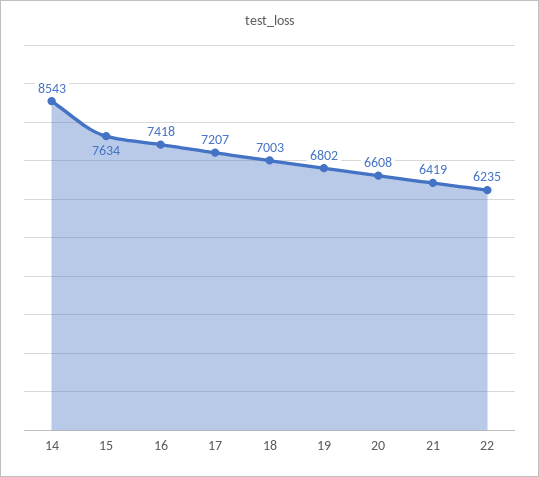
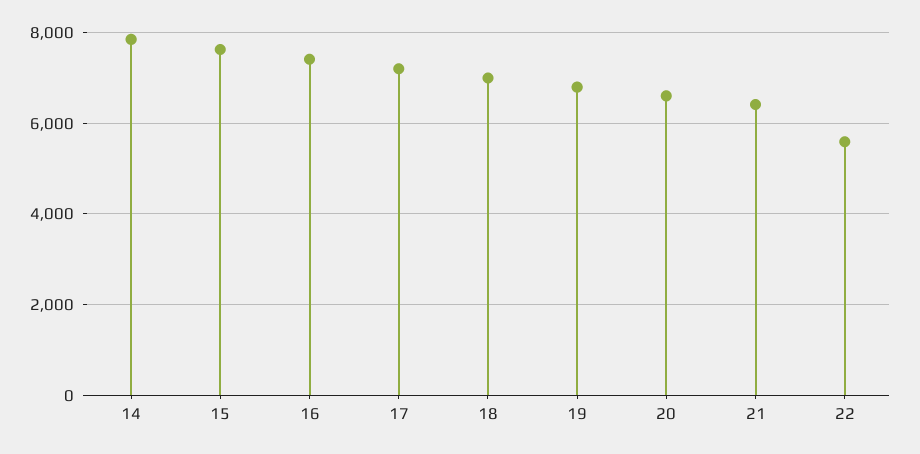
14: 8543 -> 7800
22: 6235 -> 5600

